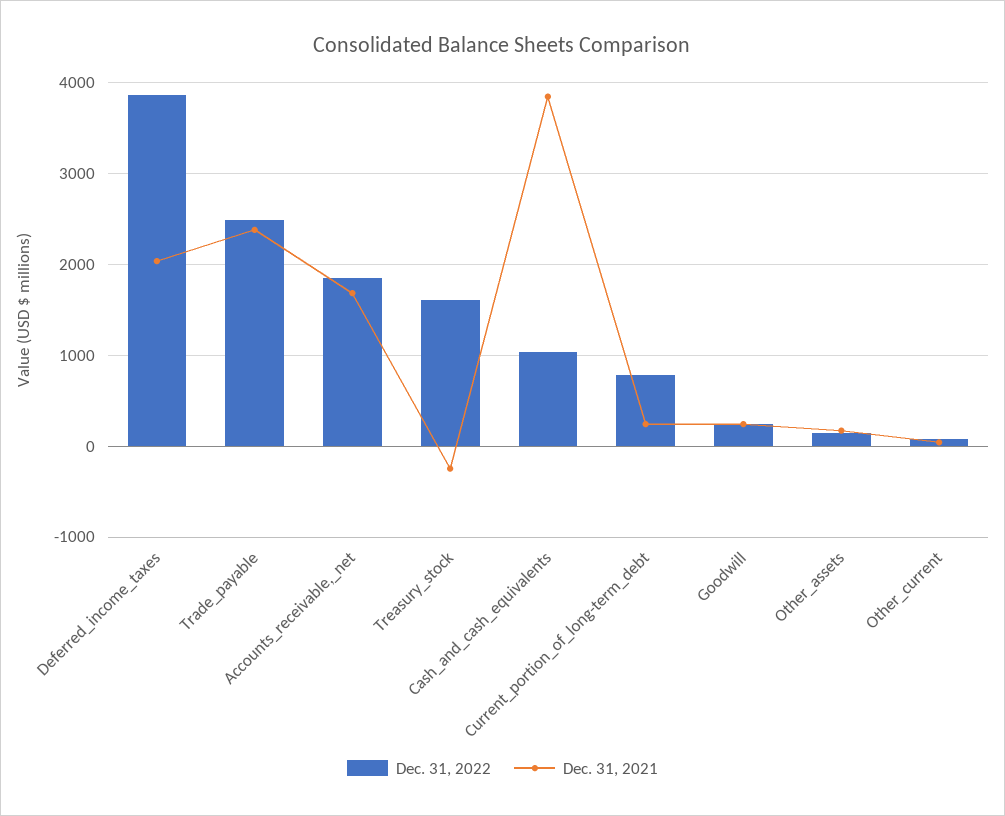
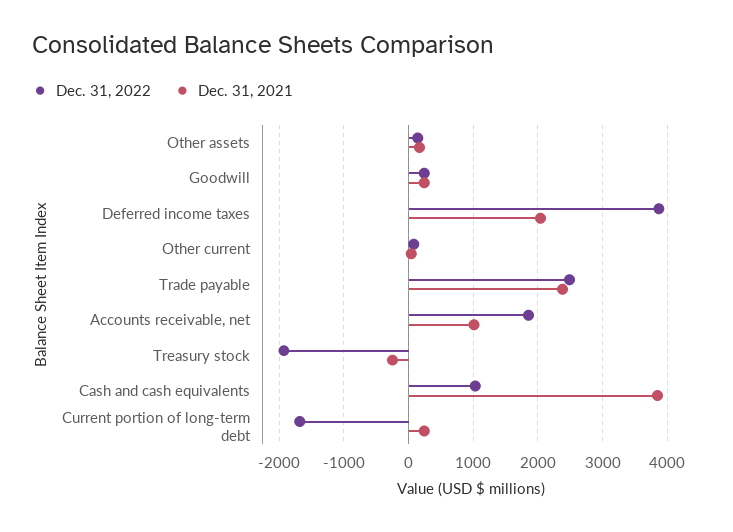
Dec. 31, 2021, Accounts_receivable,_net: 1700 -> 1000
Dec. 31, 2022, Treasury_stock: 1600 -> -1900
Dec. 31, 2022, Current_portion_of_long-term_debt: 800 -> -1700

